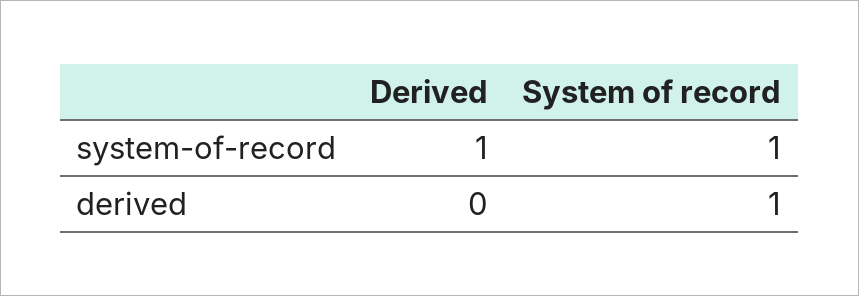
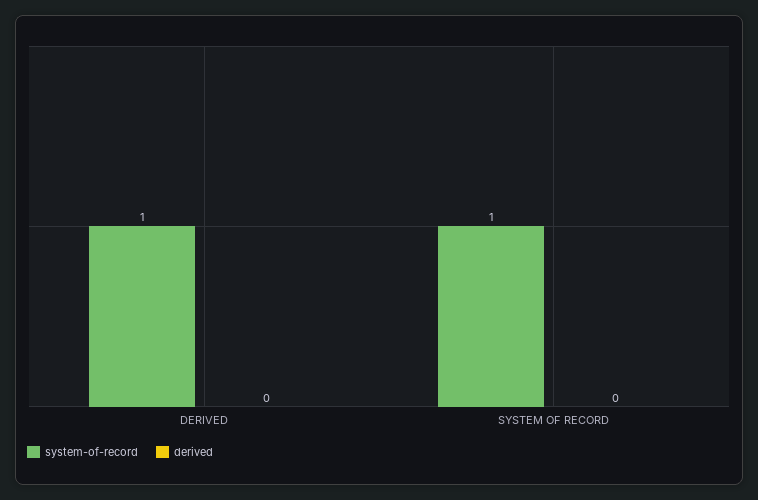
derived, System of record: 1 -> 0

